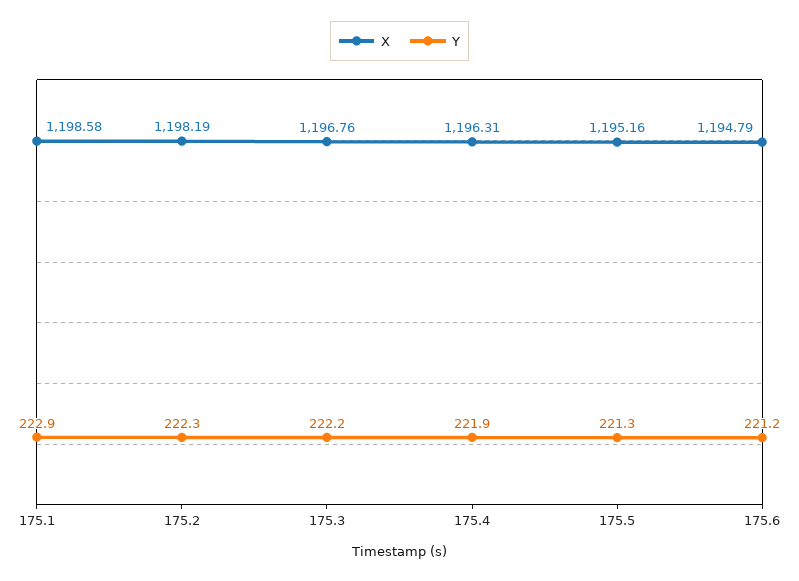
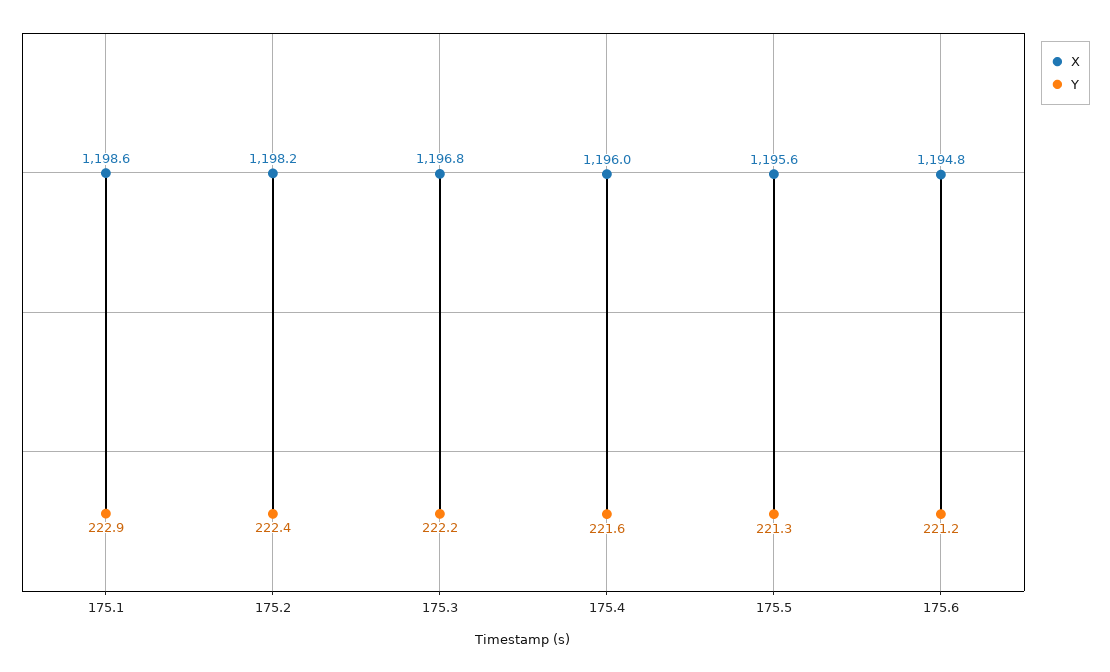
Y, 175.2: 222.3 -> 222.4
X, 175.4: 1196.31 -> 1196
Y, 175.4: 221.9 -> 221.6
X, 175.5: 1195.16 -> 1195.6

